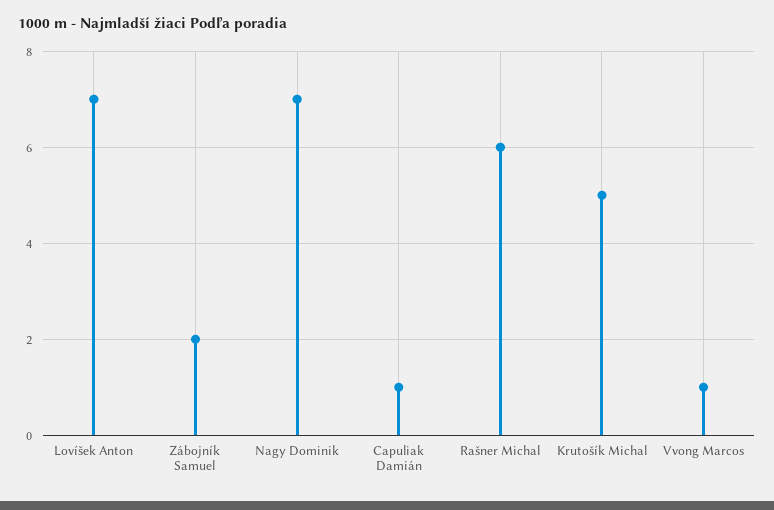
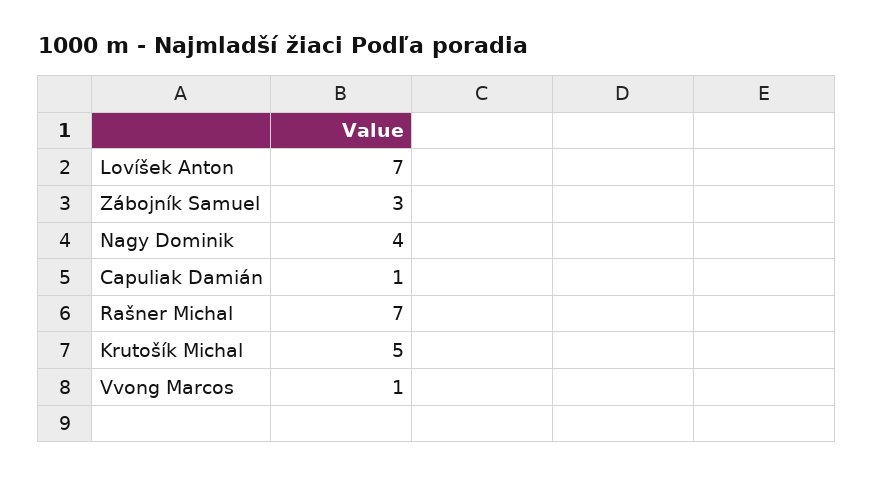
Zábojník Samuel: 2 -> 3
Nagy Dominik: 7 -> 4
Rašner Michal: 6 -> 7

